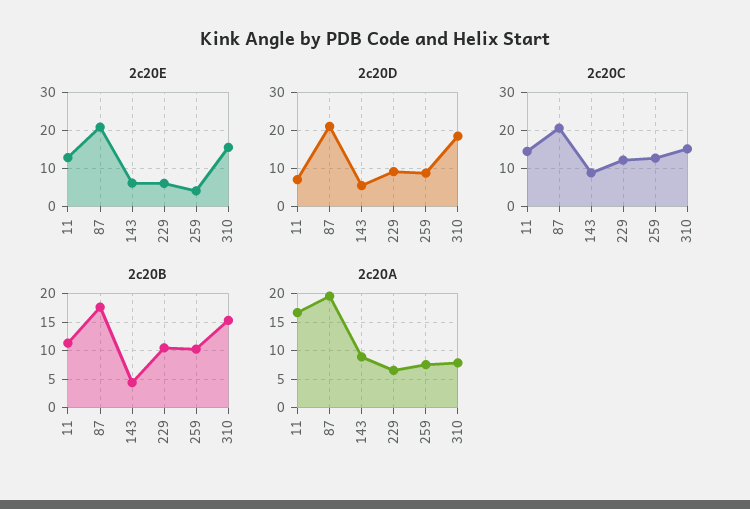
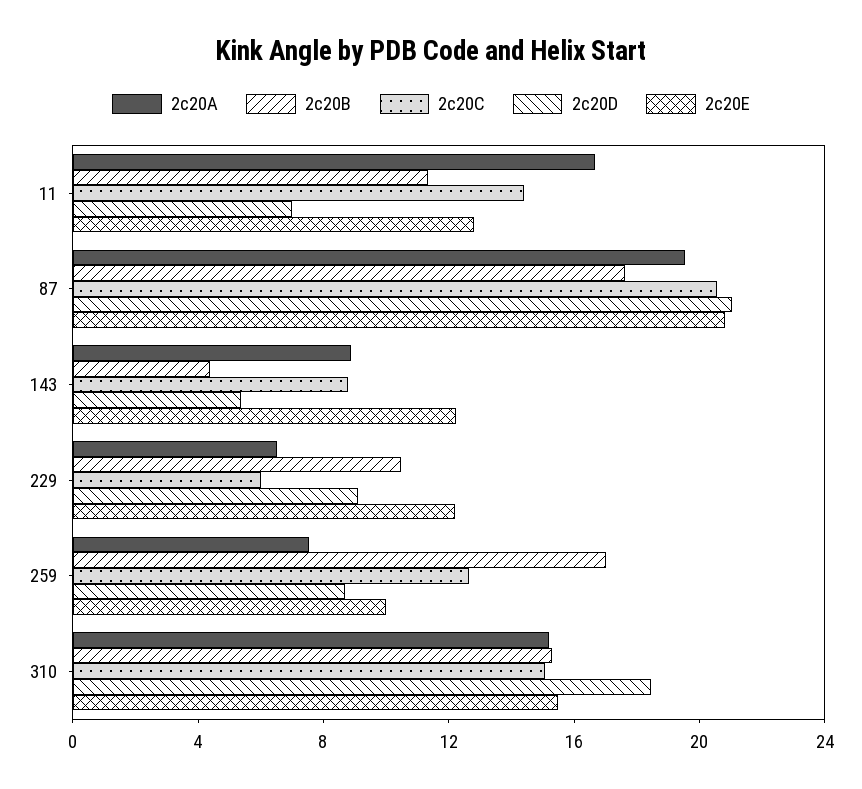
2c20E, 143: 6 -> 12
2c20E, 229: 6 -> 12
2c20E, 259: 4 -> 10
2c20C, 229: 12 -> 6
2c20B, 259: 10 -> 17
2c20A, 310: 7.5 -> 15

